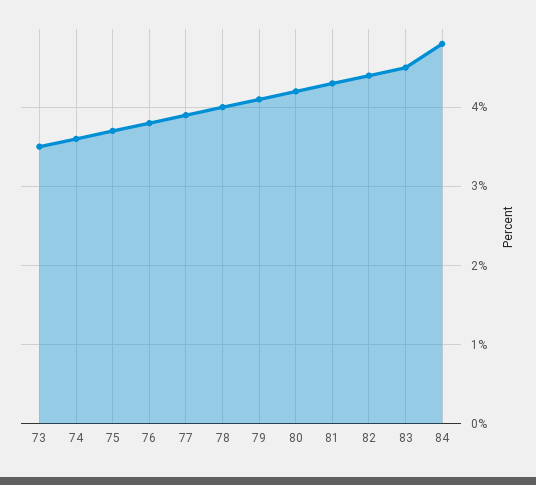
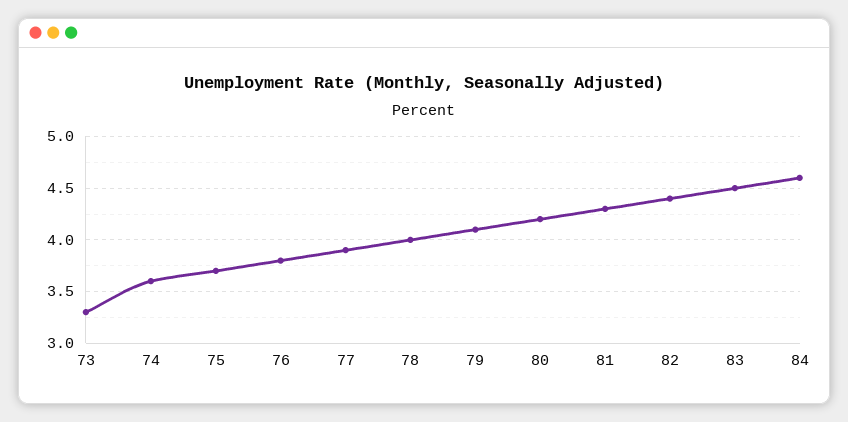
73: 3.5 -> 3.3
84: 4.8 -> 4.6

